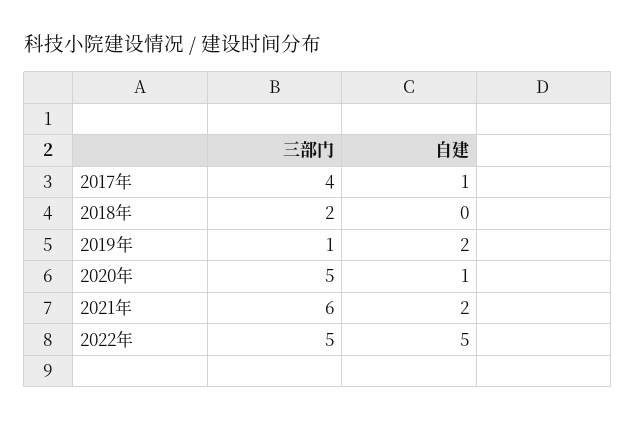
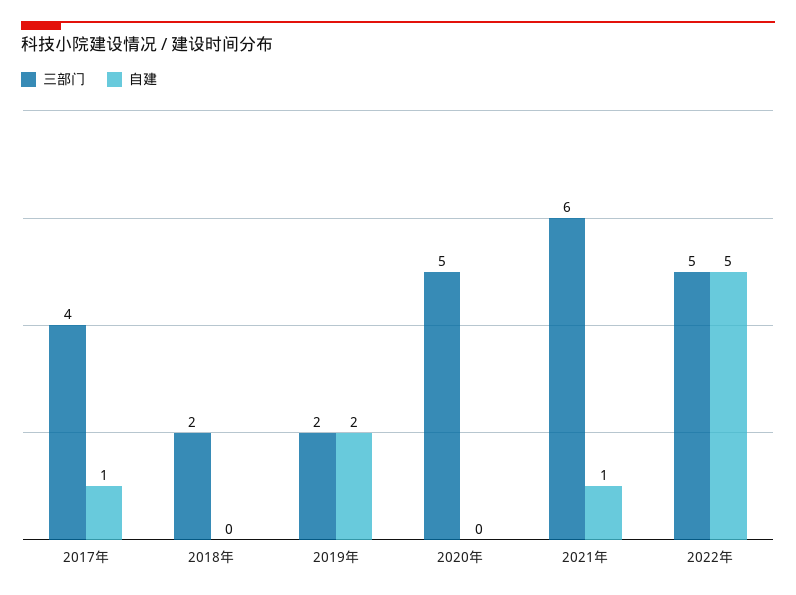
三部门, 2019年: 1 -> 2
自建, 2020年: 1 -> 0
自建, 2021年: 2 -> 1

